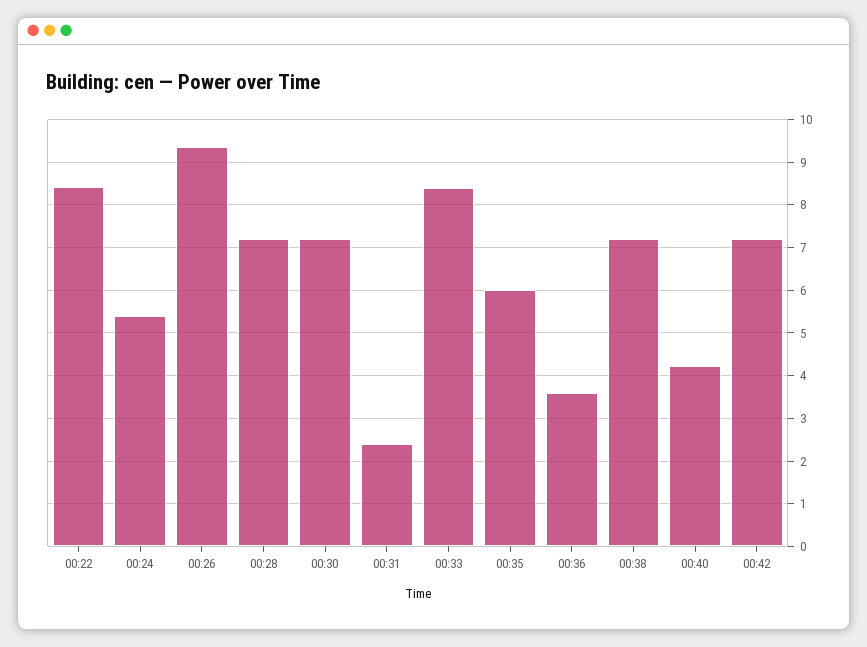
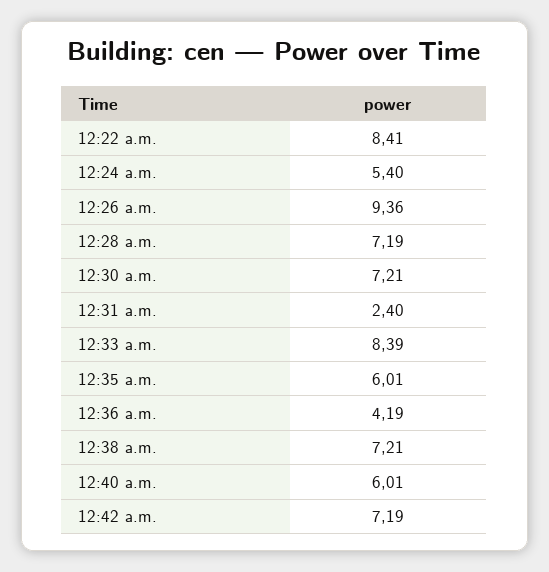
00:36: 3.6 -> 4.19
00:40: 4.2 -> 6.01

